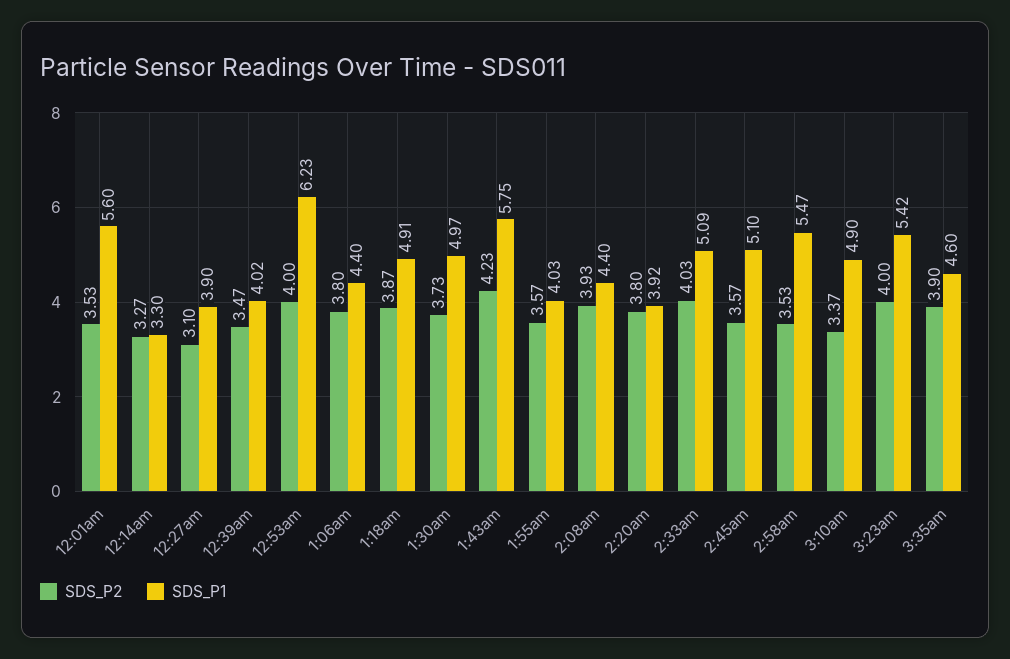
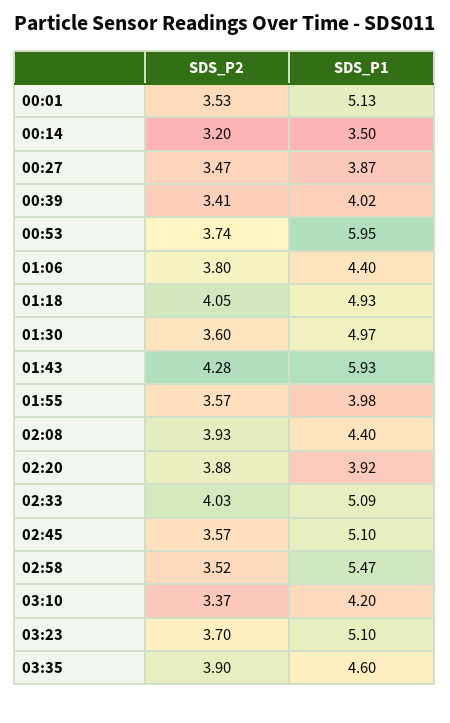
SDS_P1, 12:01am: 5.6 -> 5.13
SDS_P2, 12:14am: 3.27 -> 3.2
SDS_P1, 12:14am: 3.3 -> 3.5
SDS_P2, 12:27am: 3.1 -> 3.47
SDS_P1, 12:27am: 3.9 -> 3.87
SDS_P2, 12:39am: 3.47 -> 3.41
SDS_P2, 12:53am: 4 -> 3.74
SDS_P1, 12:53am: 6.23 -> 5.95
SDS_P2, 1:18am: 3.87 -> 4.05
SDS_P1, 1:18am: 4.91 -> 4.93
SDS_P2, 1:30am: 3.73 -> 3.6
SDS_P2, 1:43am: 4.23 -> 4.28
SDS_P1, 1:43am: 5.75 -> 5.93
SDS_P1, 1:55am: 4.03 -> 3.98
SDS_P2, 2:20am: 3.8 -> 3.88
SDS_P2, 2:58am: 3.53 -> 3.52
SDS_P1, 3:10am: 4.9 -> 4.2
SDS_P2, 3:23am: 4 -> 3.7
SDS_P1, 3:23am: 5.42 -> 5.1

